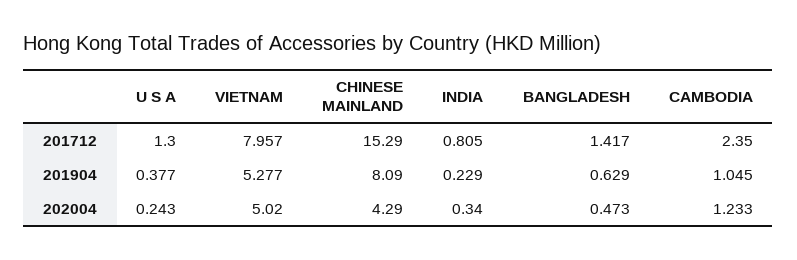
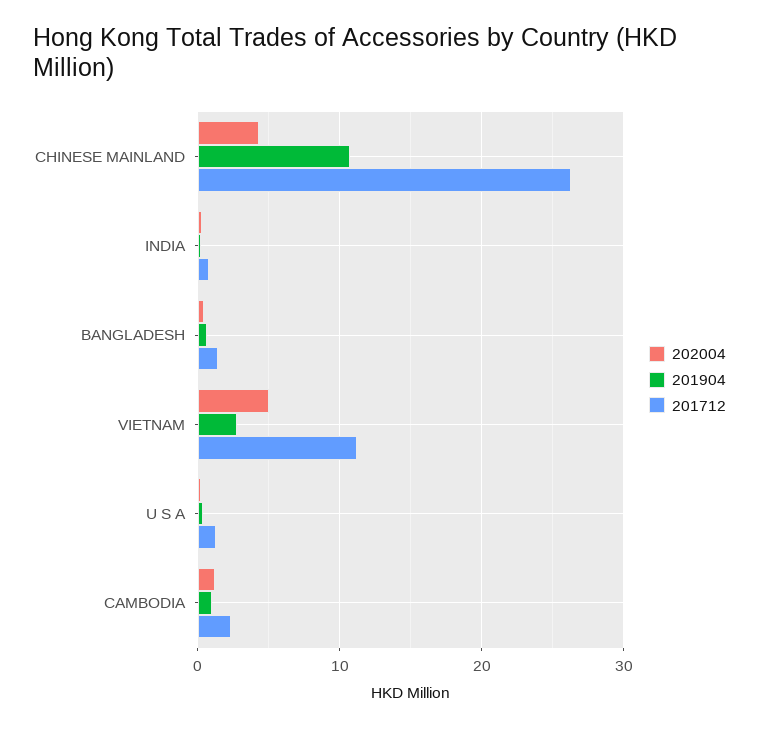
201712, VIETNAM: 7.957 -> 11
201712, CHINESE MAINLAND: 15.29 -> 26
201904, VIETNAM: 5.277 -> 3
201904, CHINESE MAINLAND: 8.09 -> 11

